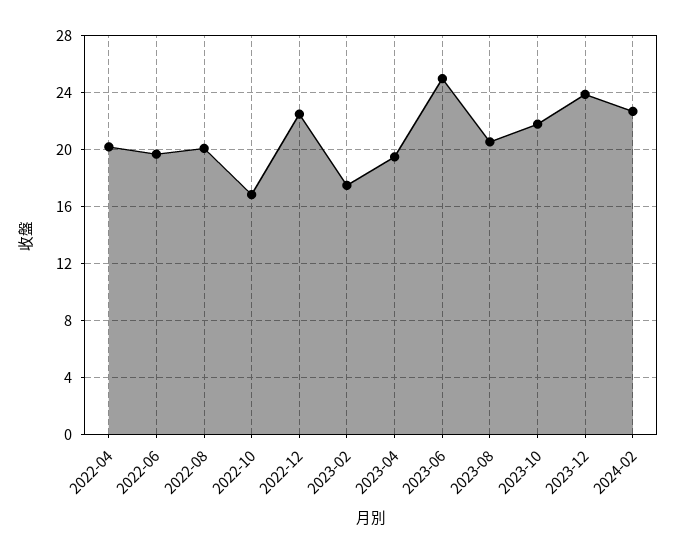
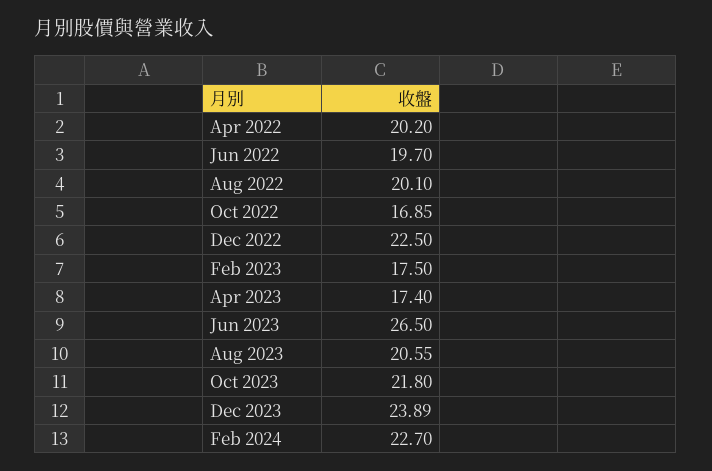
2023-04: 19.5 -> 17.4
2023-06: 25 -> 26.5

